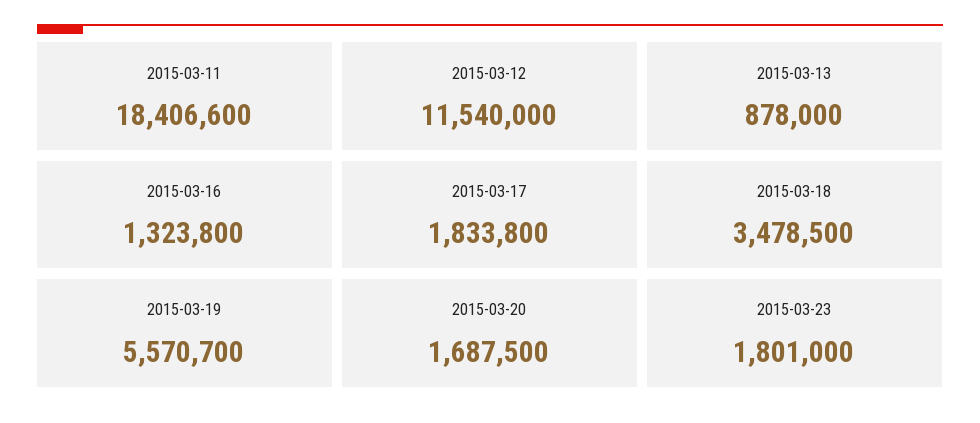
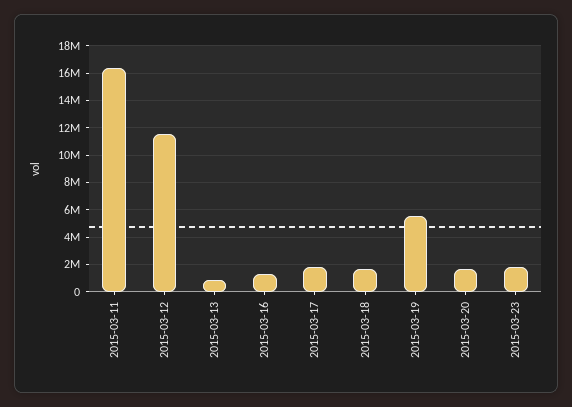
2015-03-11: 18406600 -> 16500000
2015-03-18: 3478500 -> 1500000

